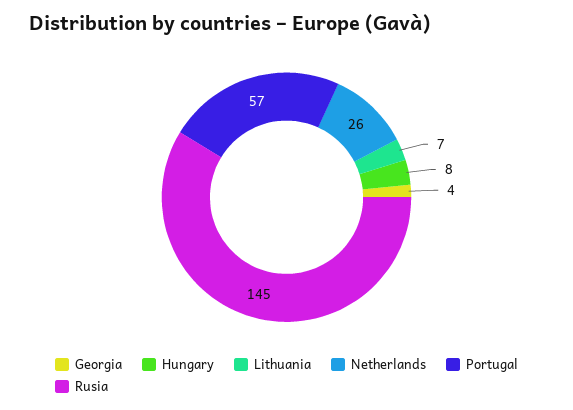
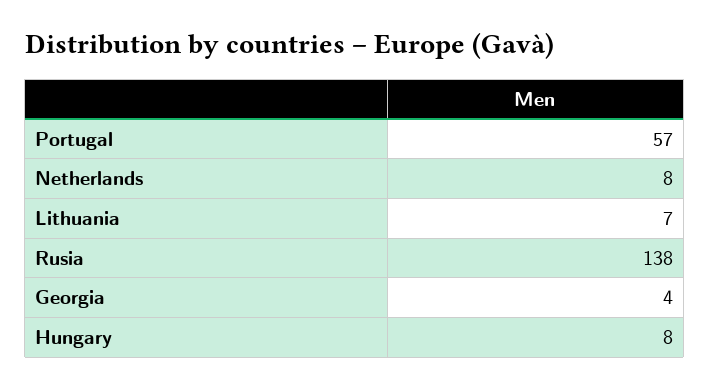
Netherlands: 26 -> 8
Rusia: 145 -> 138

